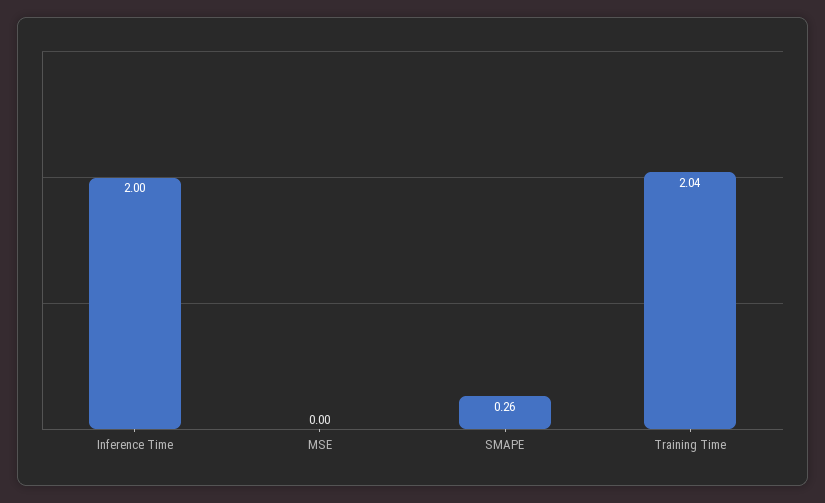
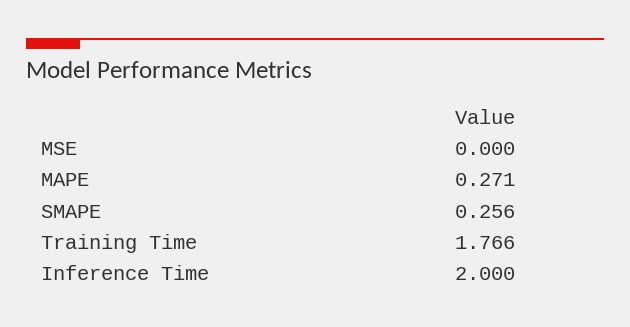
Training Time: 2.04 -> 1.766
MAPE: none -> 0.271

